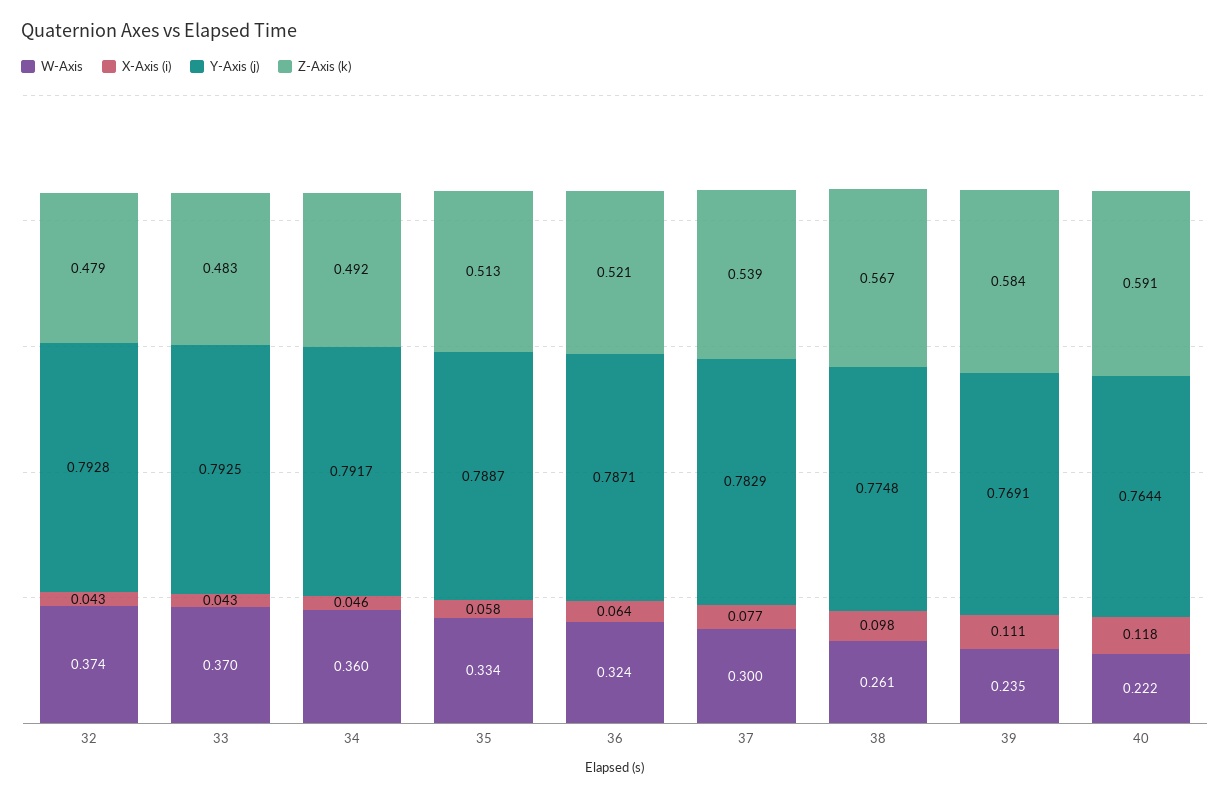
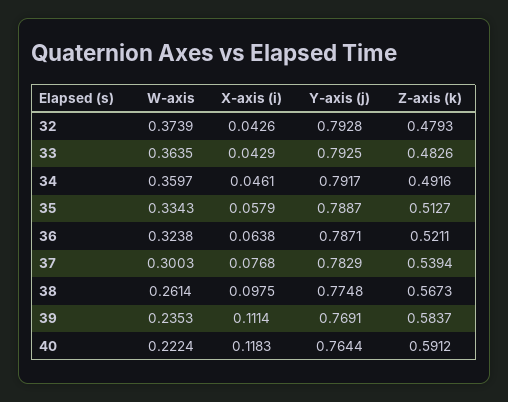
W-Axis, 33: 0.37 -> 0.3635

